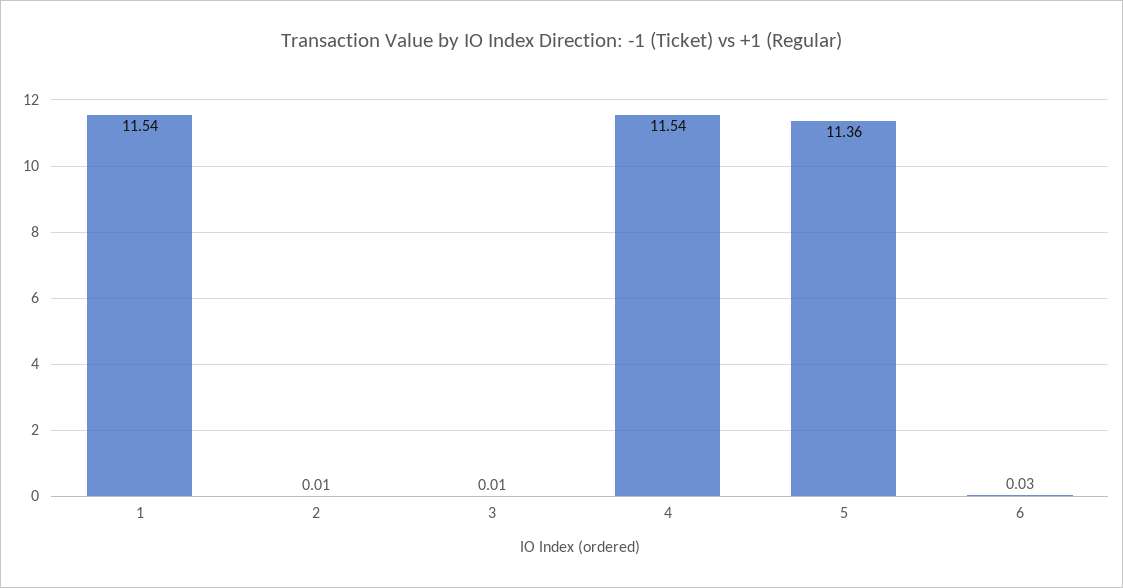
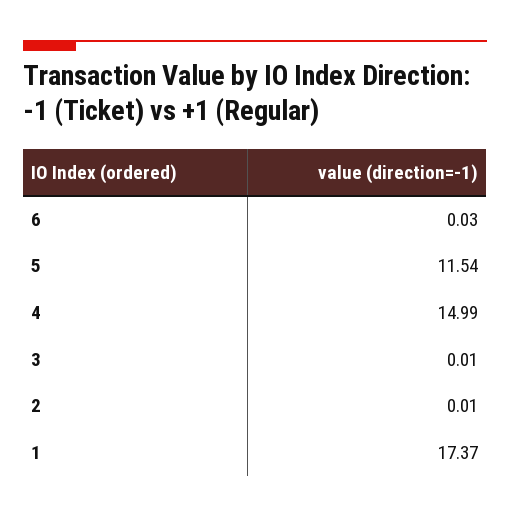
1: 11.54 -> 17.37
4: 11.54 -> 14.99
5: 11.36 -> 11.54

